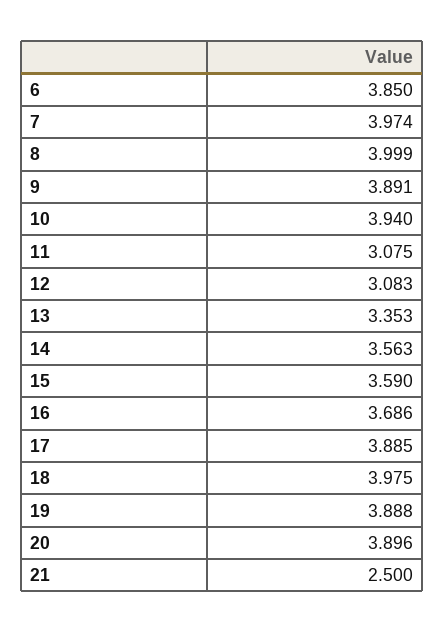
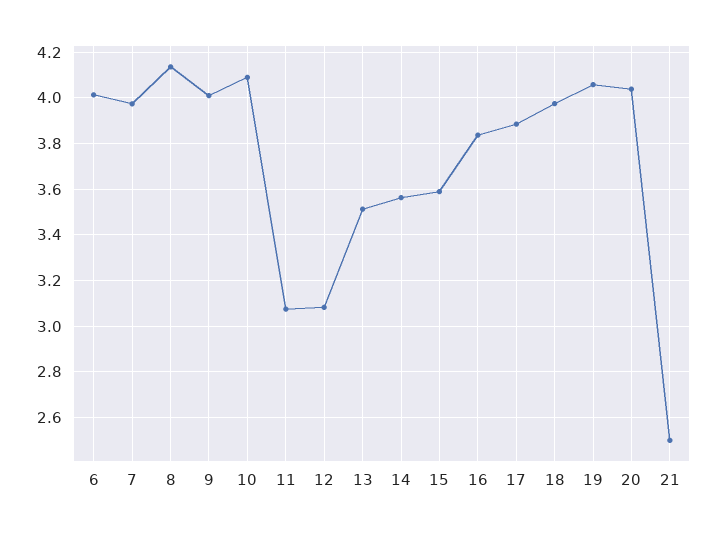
6: 3.85 -> 4
8: 3.999 -> 4.15
9: 3.891 -> 4
10: 3.94 -> 4.1
13: 3.353 -> 3.5
16: 3.686 -> 3.85
19: 3.888 -> 4.05
20: 3.896 -> 4.05

